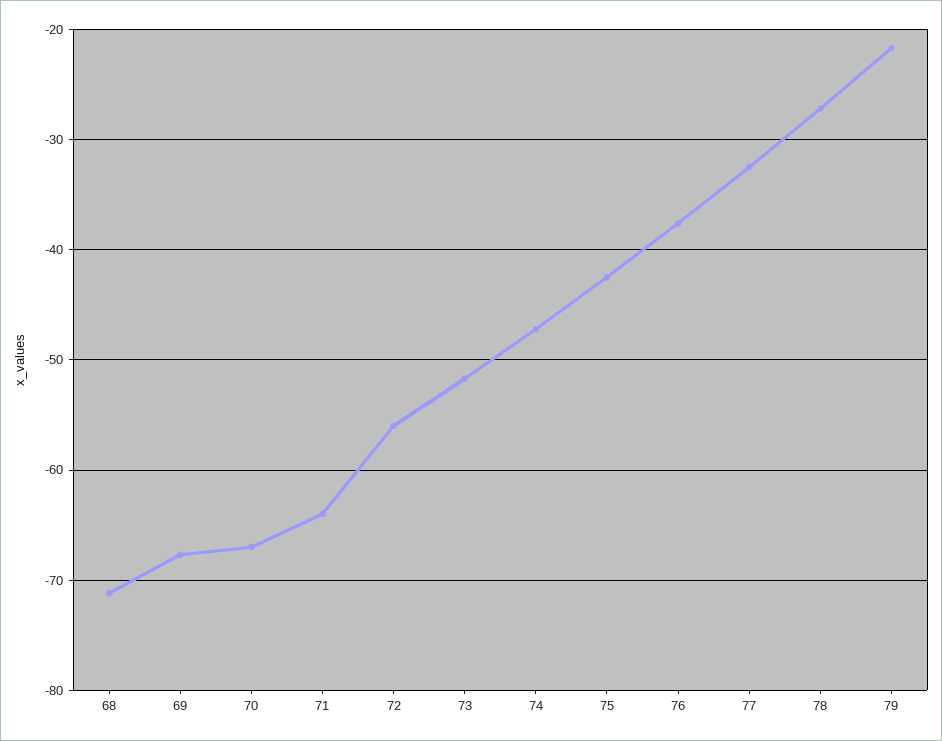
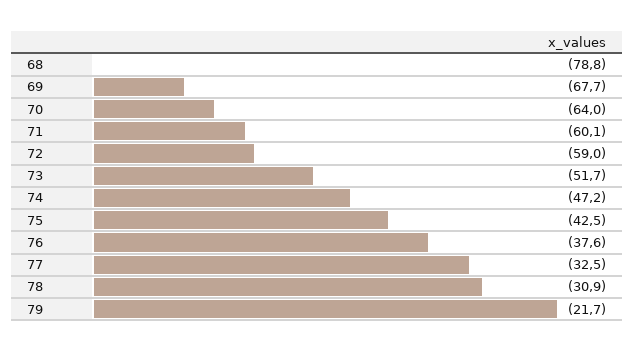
68: -71 -> -78.8
70: -67 -> -64
71: -64 -> -60.1
72: -56 -> -59
78: -27 -> -30.9

